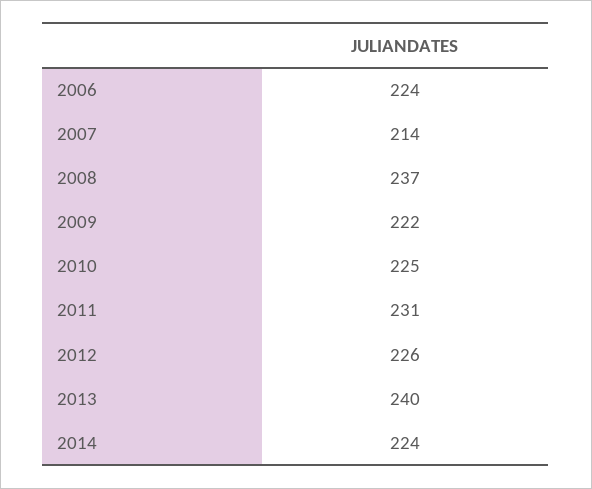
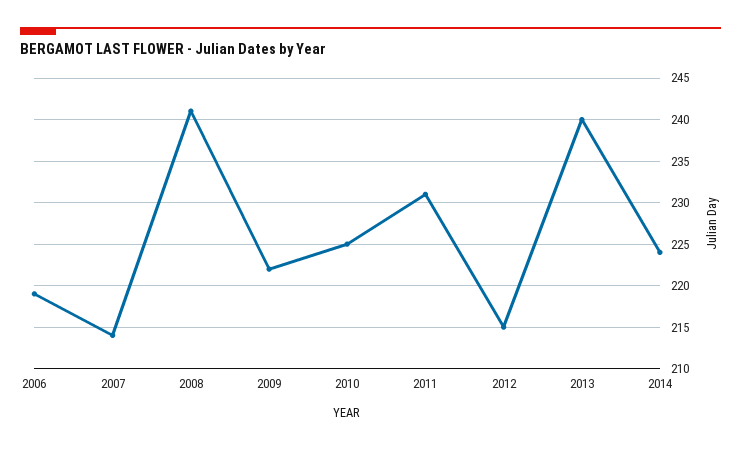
2006: 224 -> 219
2008: 237 -> 241
2012: 226 -> 215

